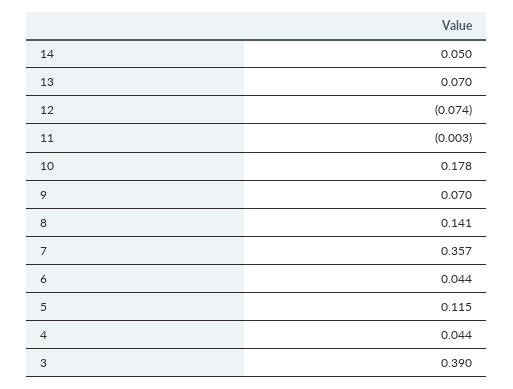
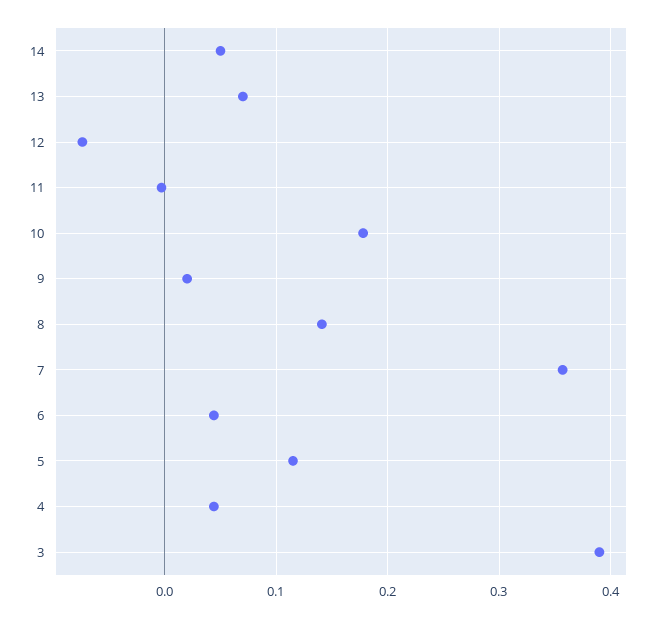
9: 0.07 -> 0.02

